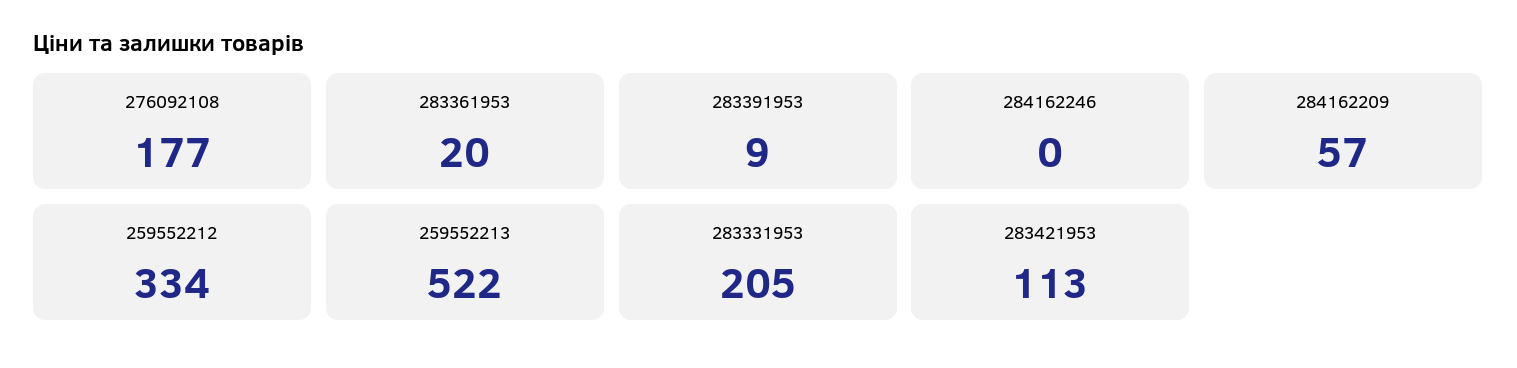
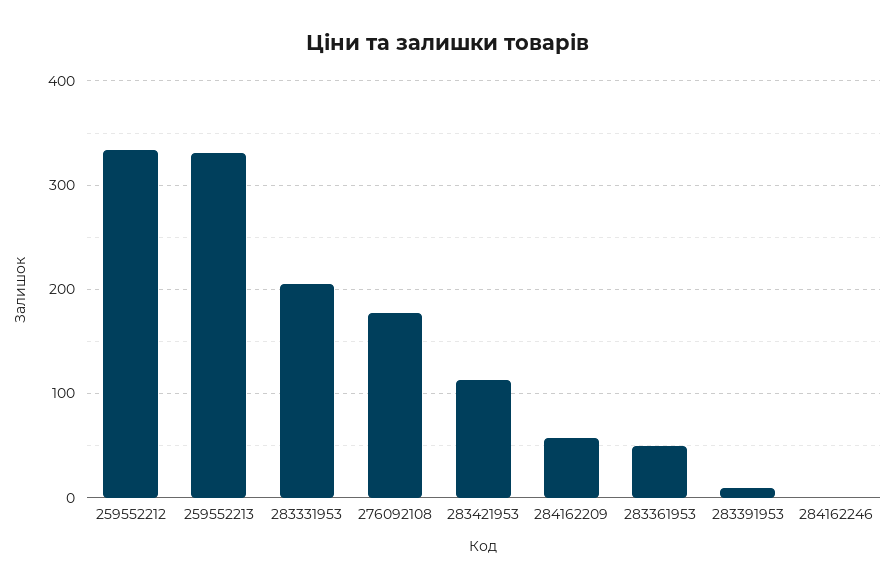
283361953: 20 -> 50
259552213: 522 -> 330

